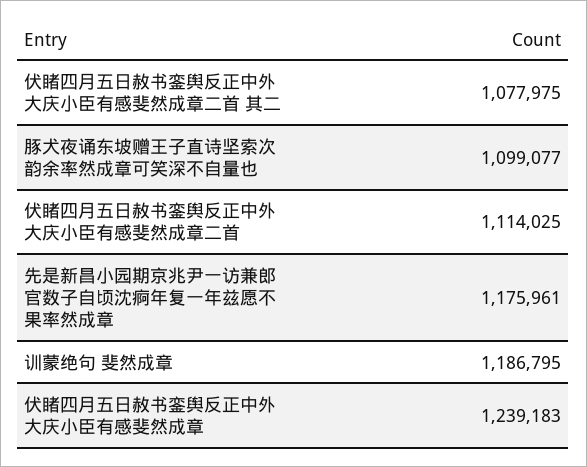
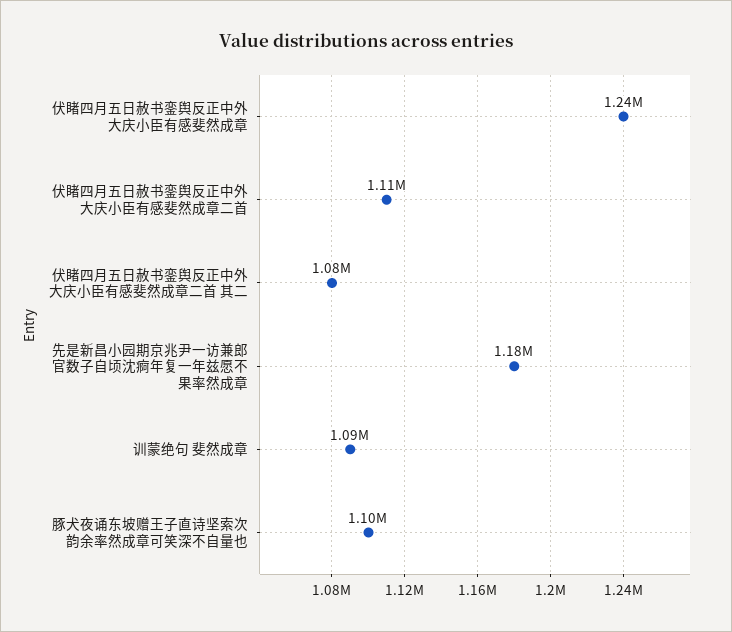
训蒙绝句 斐然成章: 1186795 -> 1090000

